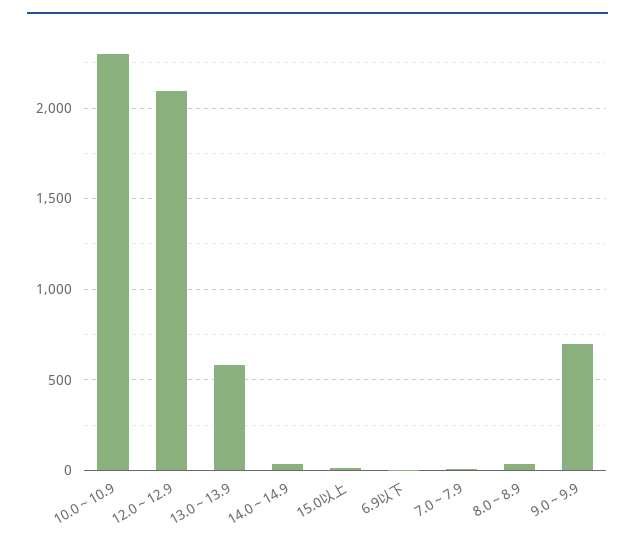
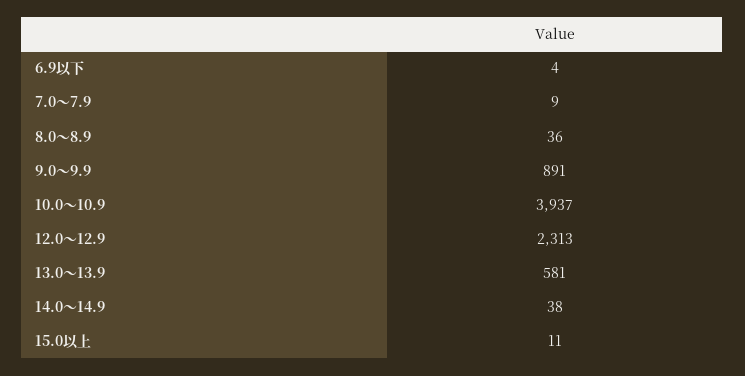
10.0～10.9: 2300 -> 3937
12.0～12.9: 2100 -> 2313
9.0～9.9: 700 -> 891

